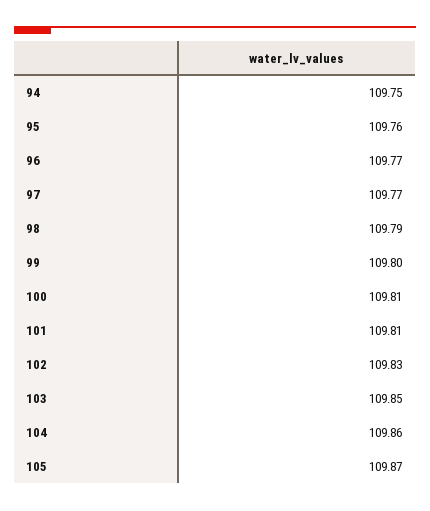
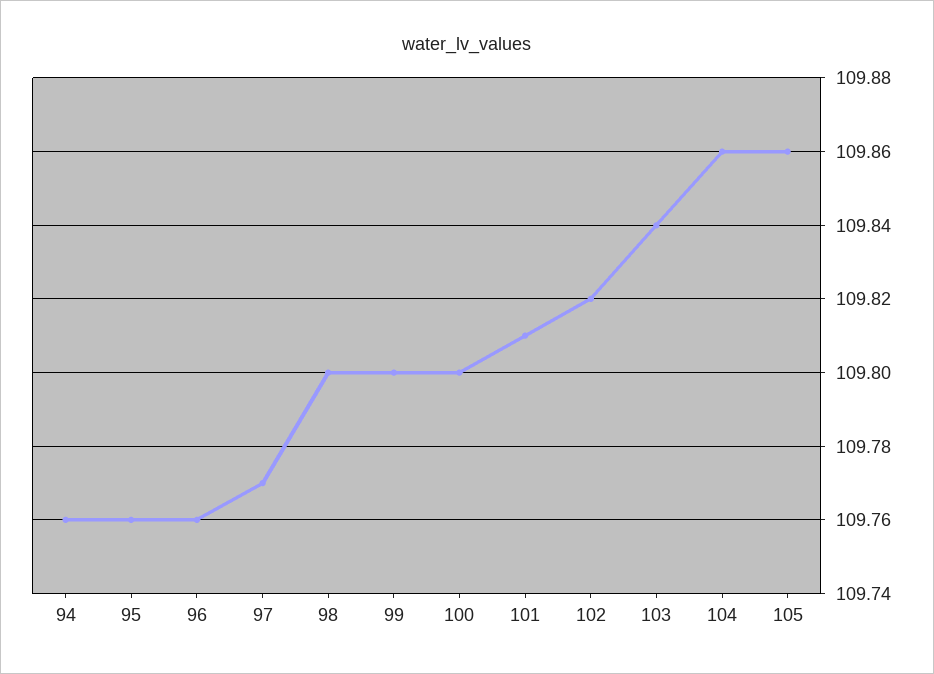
94: 109.75 -> 109.76
96: 109.77 -> 109.76
98: 109.79 -> 109.8
100: 109.81 -> 109.8
102: 109.83 -> 109.82
103: 109.85 -> 109.84
105: 109.87 -> 109.86

